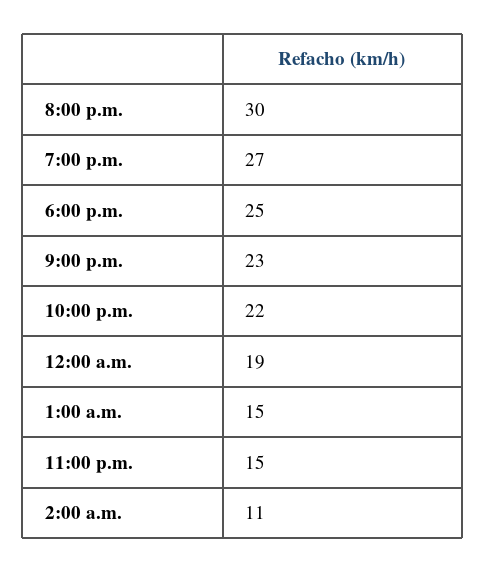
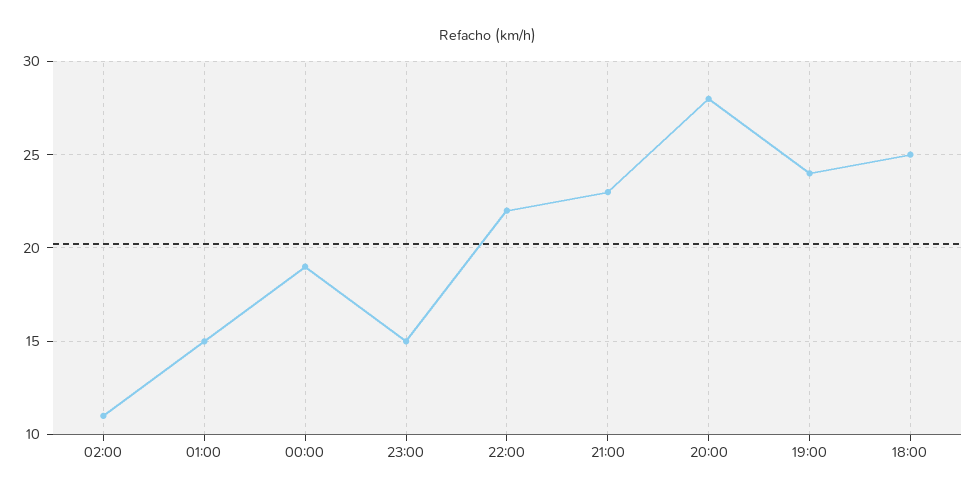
8:00 p.m.: 30 -> 28
7:00 p.m.: 27 -> 24

